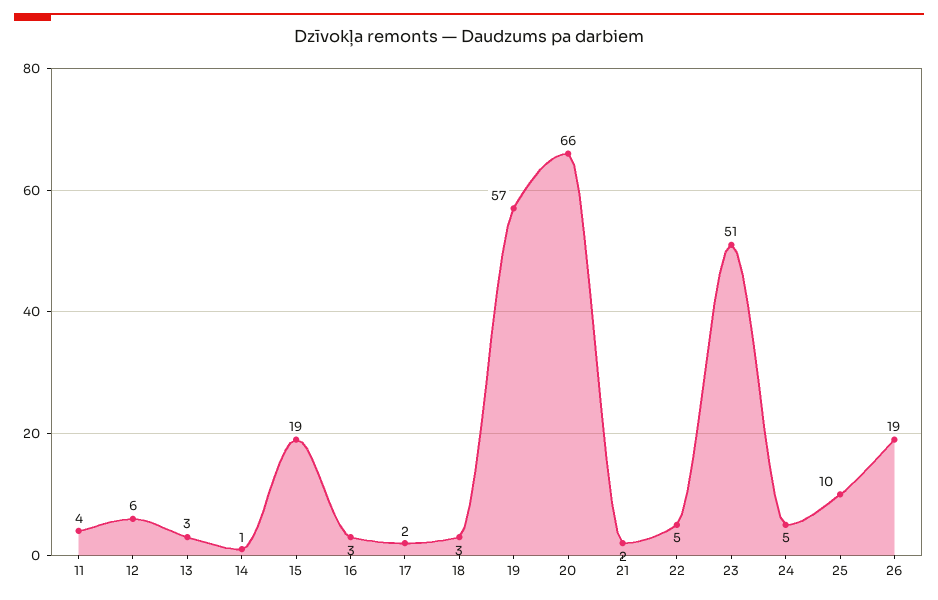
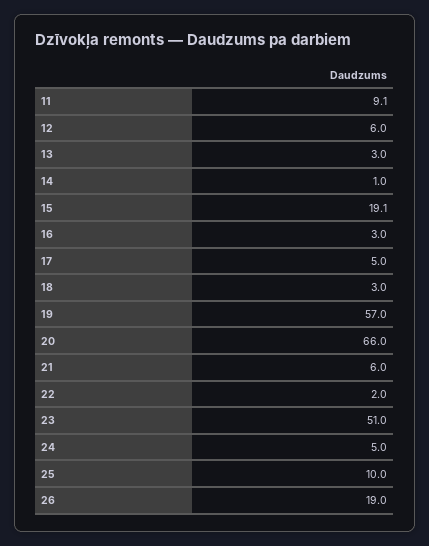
11: 4 -> 9.1
17: 2 -> 5
21: 2 -> 6
22: 5 -> 2

